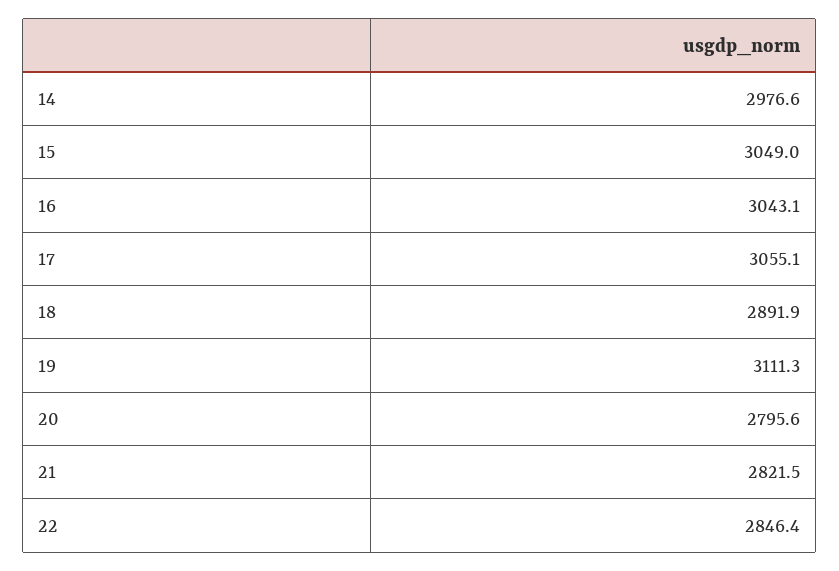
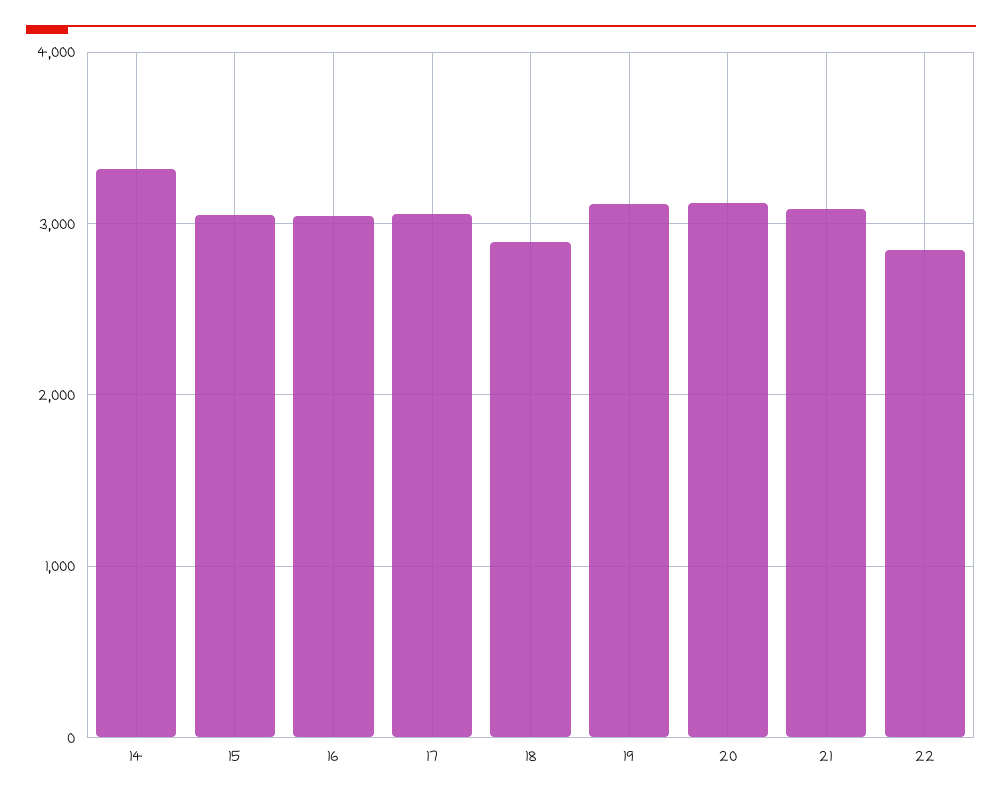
14: 2976.6 -> 3300
20: 2795.6 -> 3100
21: 2821.5 -> 3100

